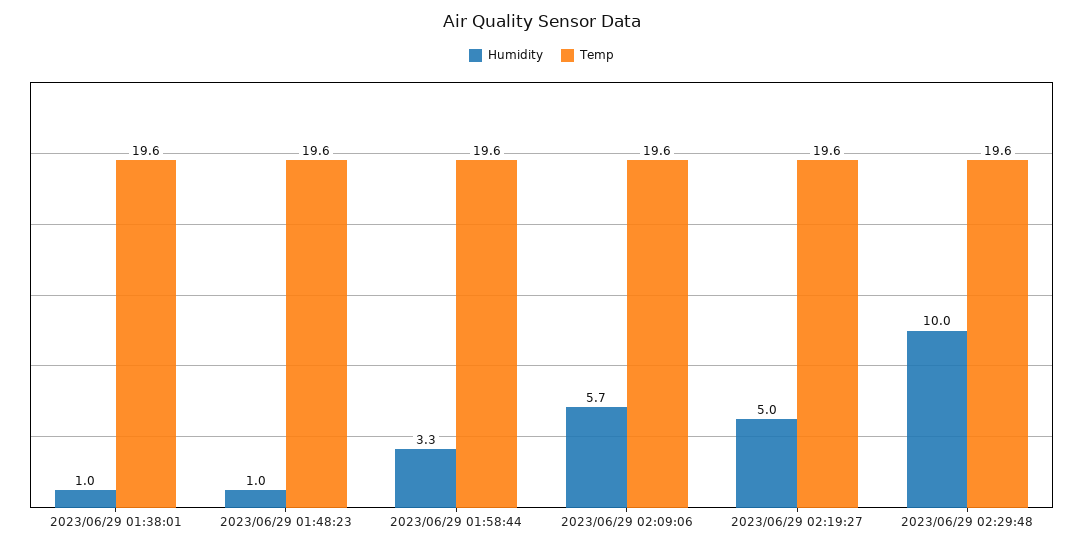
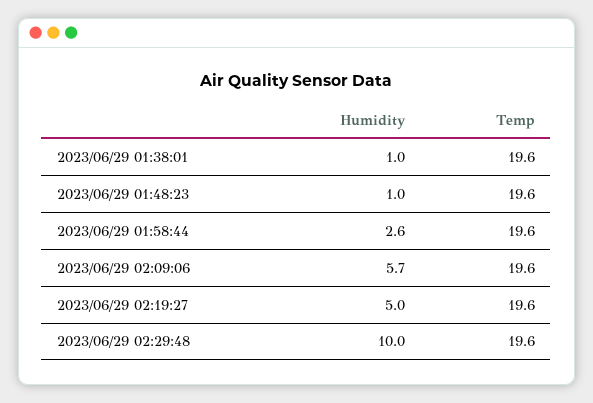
Humidity, 2023/06/29 01:58:44: 3.3 -> 2.6

